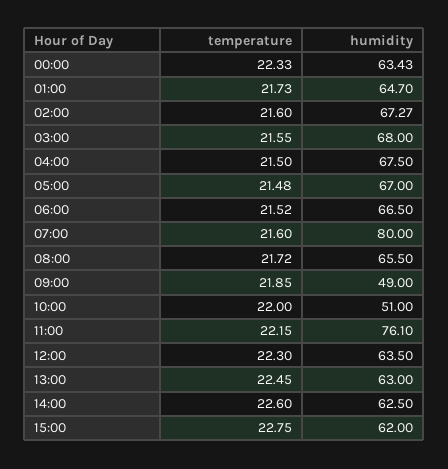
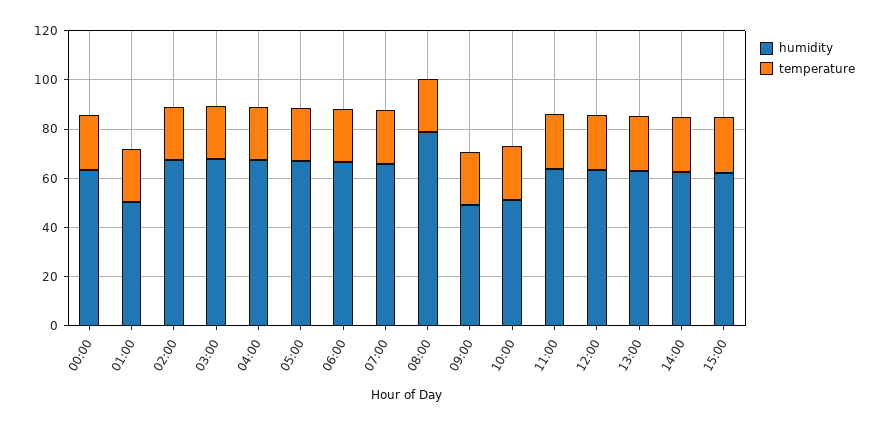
humidity, 01:00: 64.7 -> 50
humidity, 07:00: 80 -> 65
humidity, 08:00: 65.5 -> 80
humidity, 11:00: 76.1 -> 65

